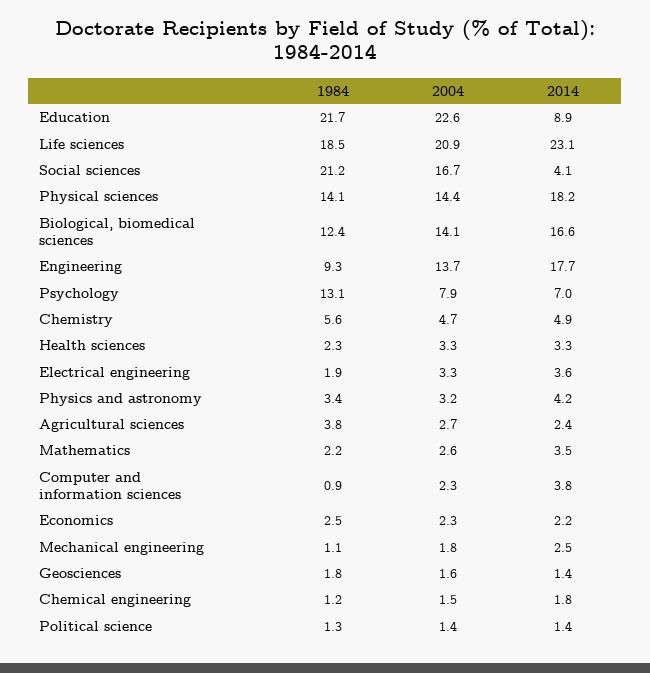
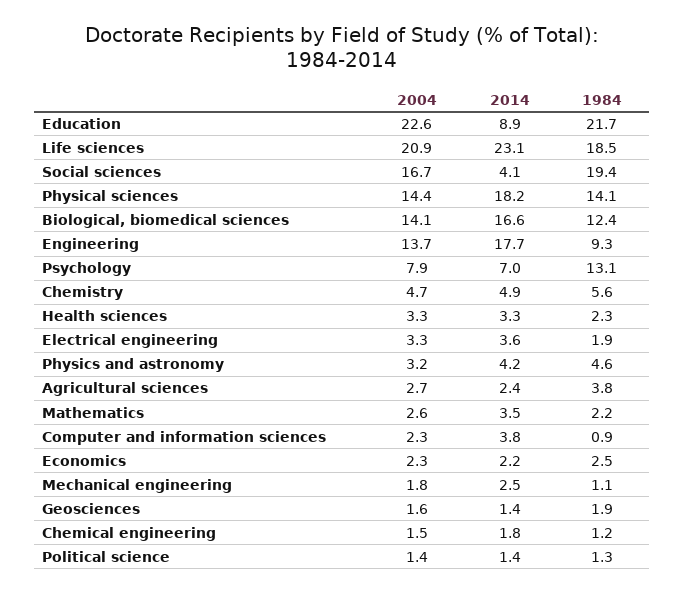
1984, Social sciences: 21.2 -> 19.4
1984, Physics and astronomy: 3.4 -> 4.6
1984, Geosciences: 1.8 -> 1.9

